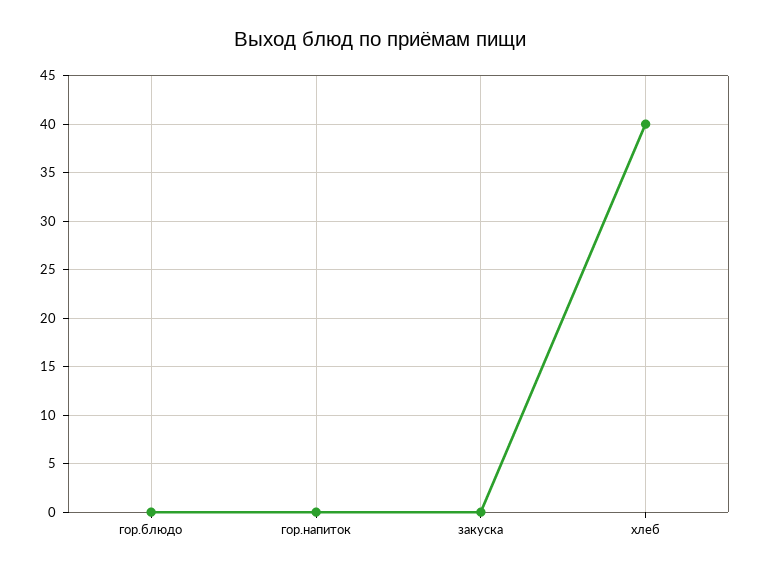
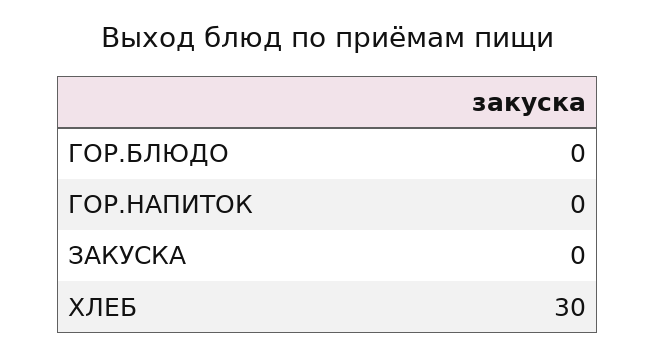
хлеб: 40 -> 30

